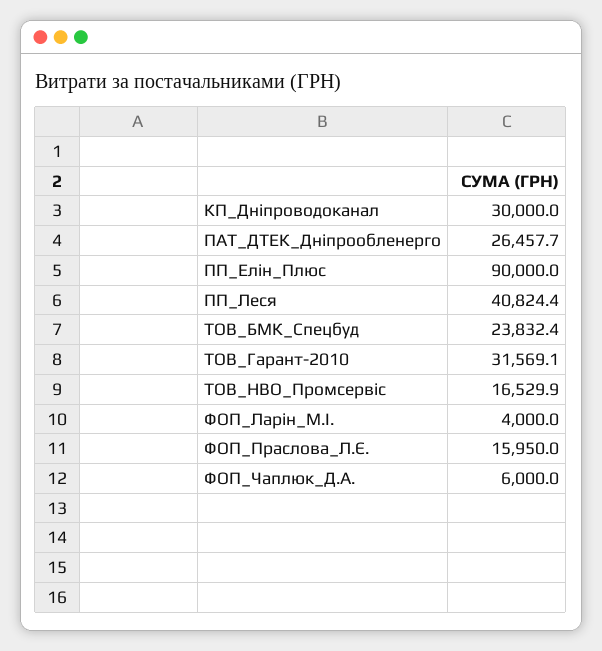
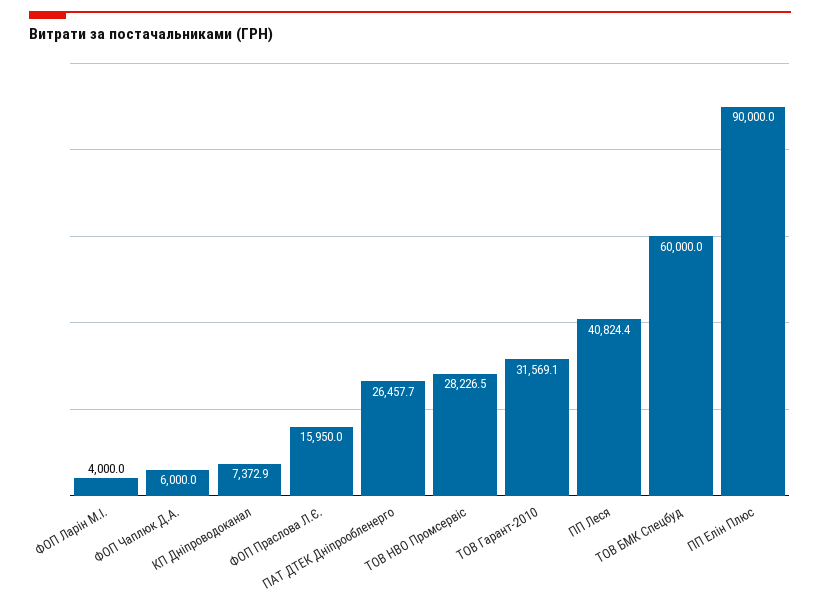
КП_Дніпроводоканал: 30000 -> 7372.9
ТОВ_БМК_Спецбуд: 23832.4 -> 60000
ТОВ_НВО_Промсервіс: 16529.9 -> 28226.5

